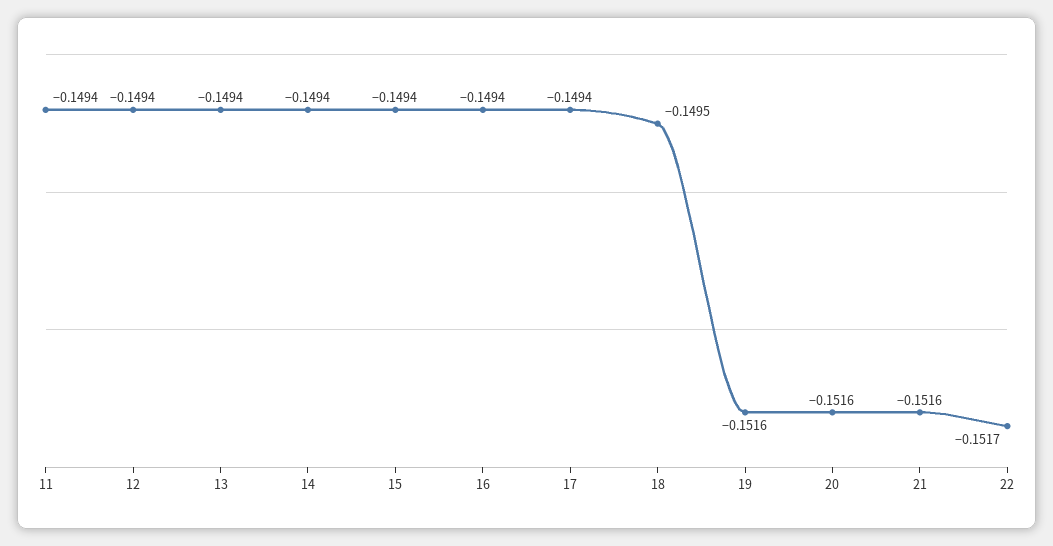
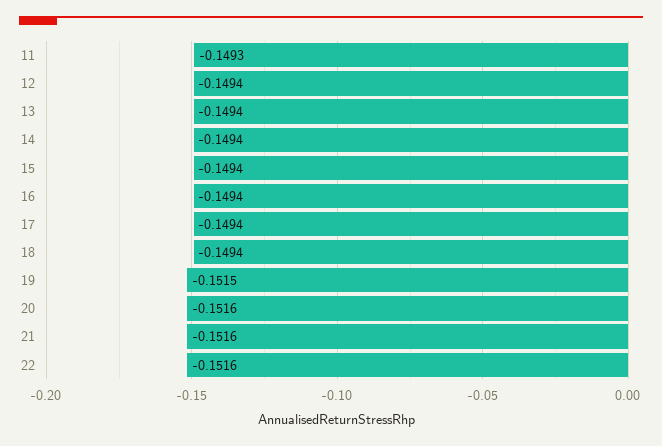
11: -0.1494 -> -0.1493
18: -0.1495 -> -0.1494
19: -0.1516 -> -0.1515
22: -0.1517 -> -0.1516

